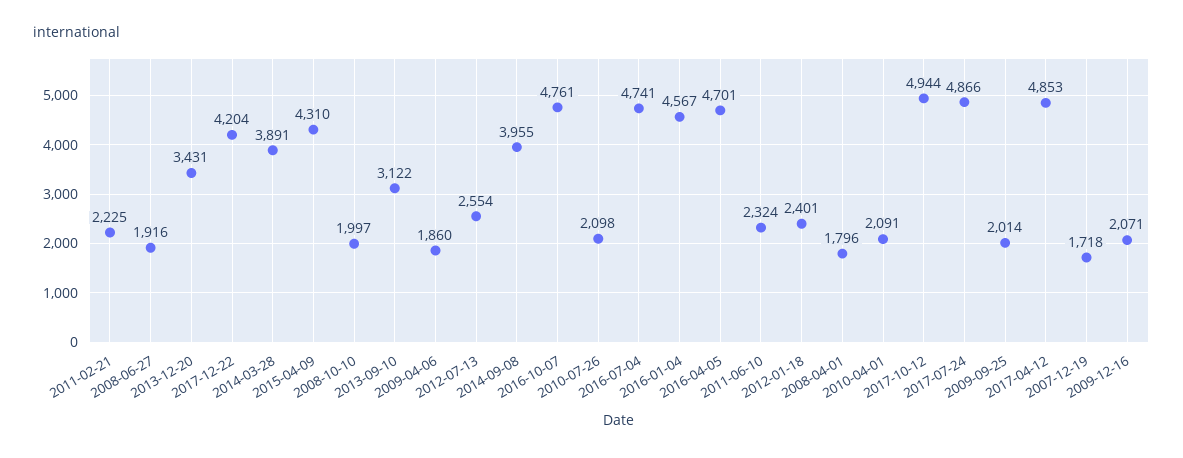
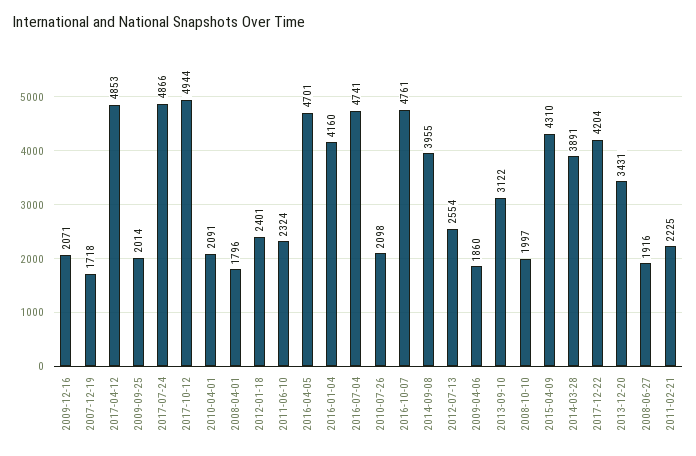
2016-01-04: 4567 -> 4160

